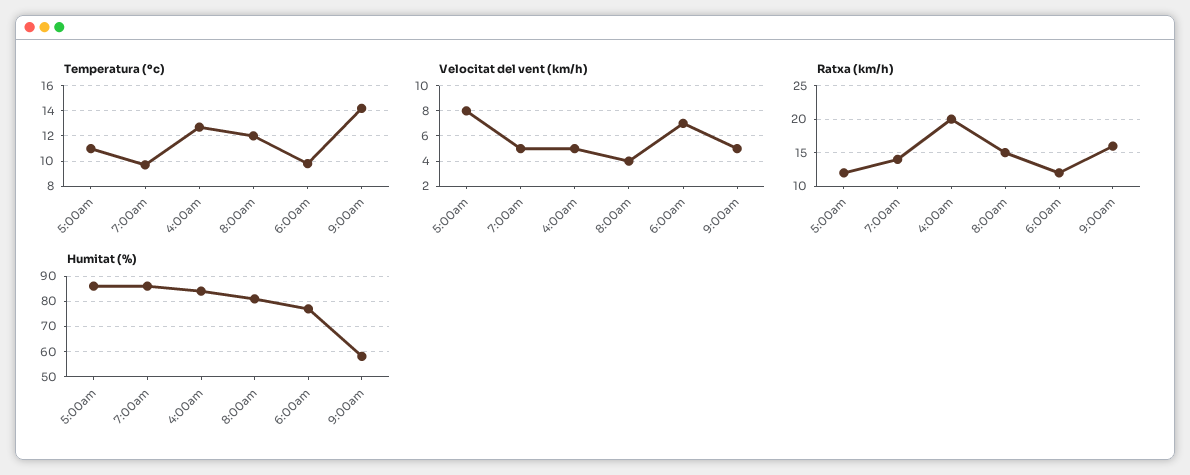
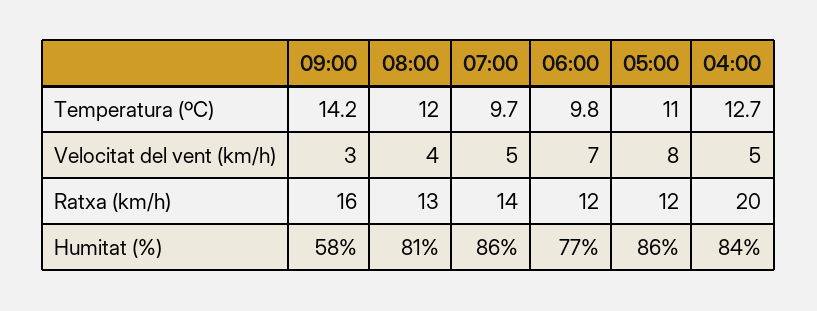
Velocitat del vent (km/h), 9:00am: 5 -> 3
Ratxa (km/h), 8:00am: 15 -> 13

